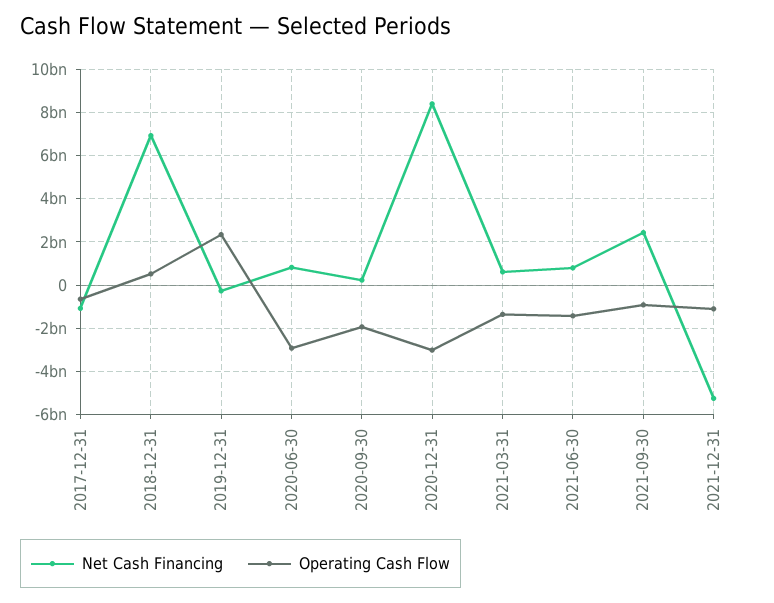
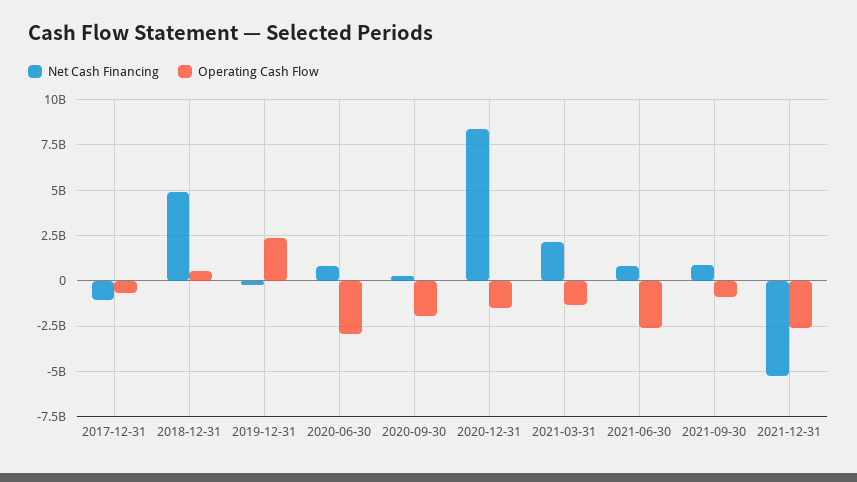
Net Cash Financing, 2018-12-31: 7000000000 -> 5000000000
Operating Cash Flow, 2020-12-31: -3000000000 -> -1500000000
Net Cash Financing, 2021-03-31: 500000000 -> 2000000000
Operating Cash Flow, 2021-06-30: -1500000000 -> -2500000000
Net Cash Financing, 2021-09-30: 2500000000 -> 1000000000
Operating Cash Flow, 2021-12-31: -1000000000 -> -2500000000

